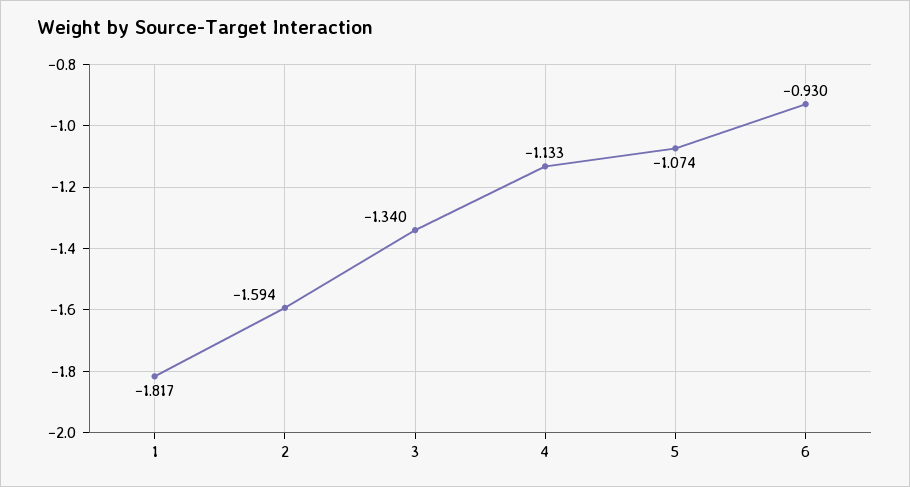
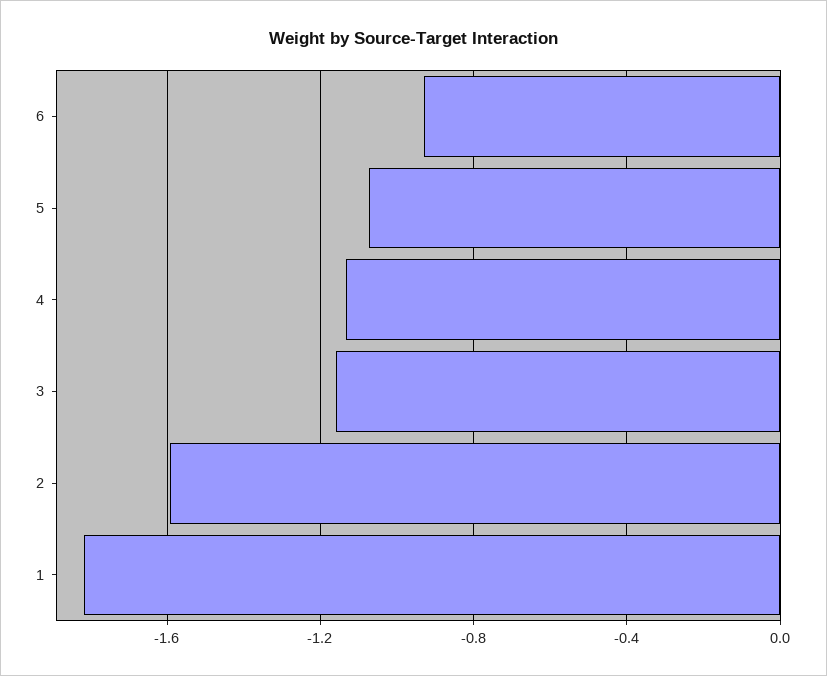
3: -1.34 -> -1.15

